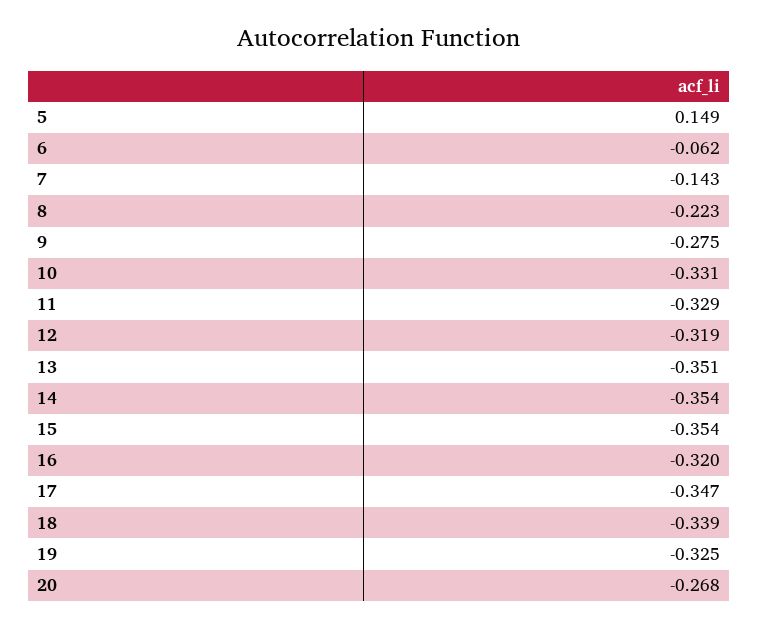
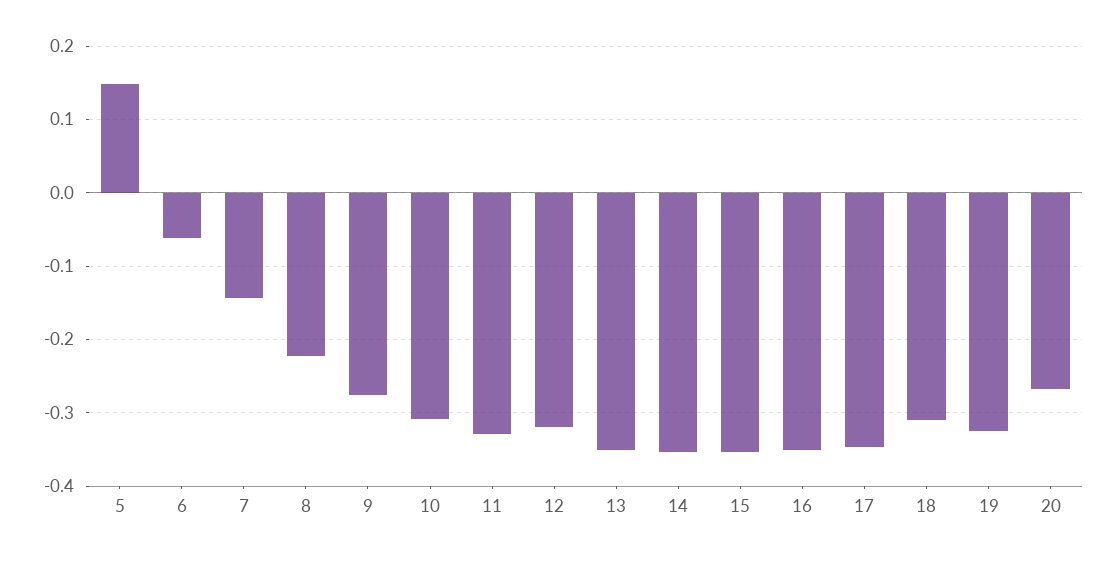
10: -0.331 -> -0.31
16: -0.32 -> -0.35
18: -0.339 -> -0.31

